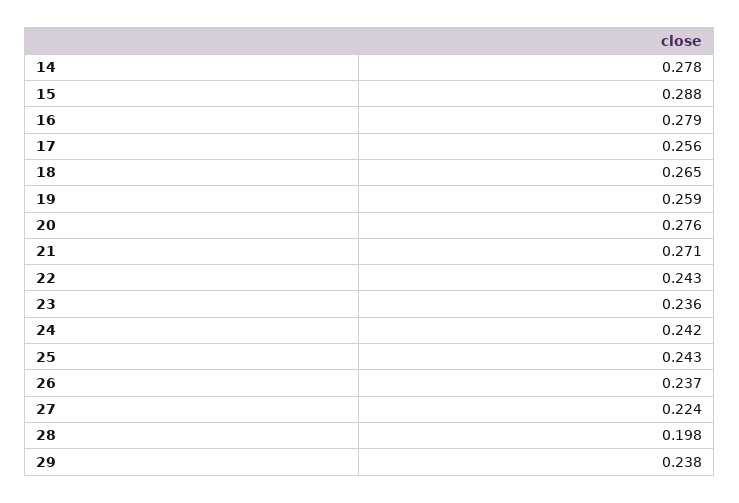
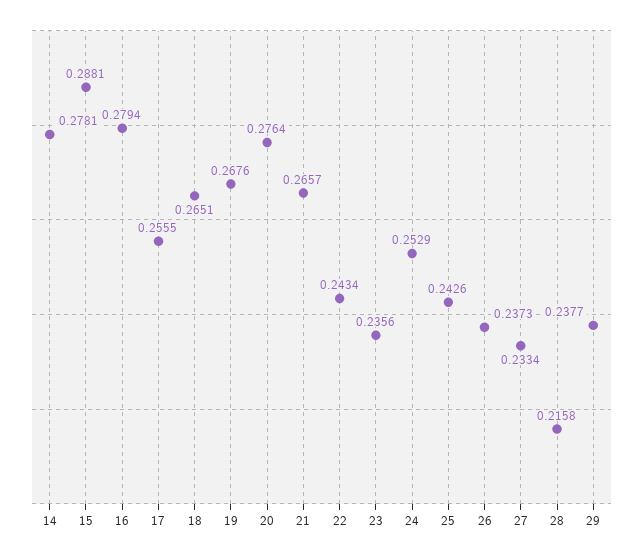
19: 0.259 -> 0.2676
21: 0.271 -> 0.2657
24: 0.242 -> 0.2529
27: 0.224 -> 0.2334
28: 0.198 -> 0.2158

